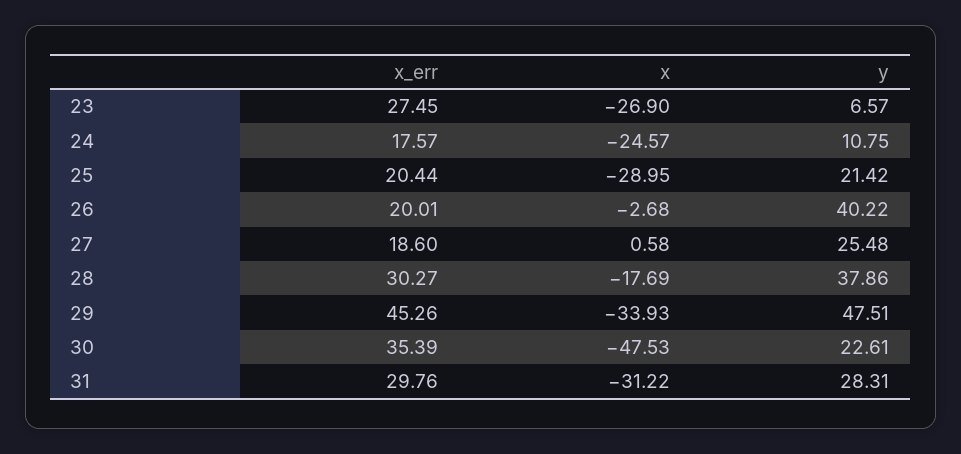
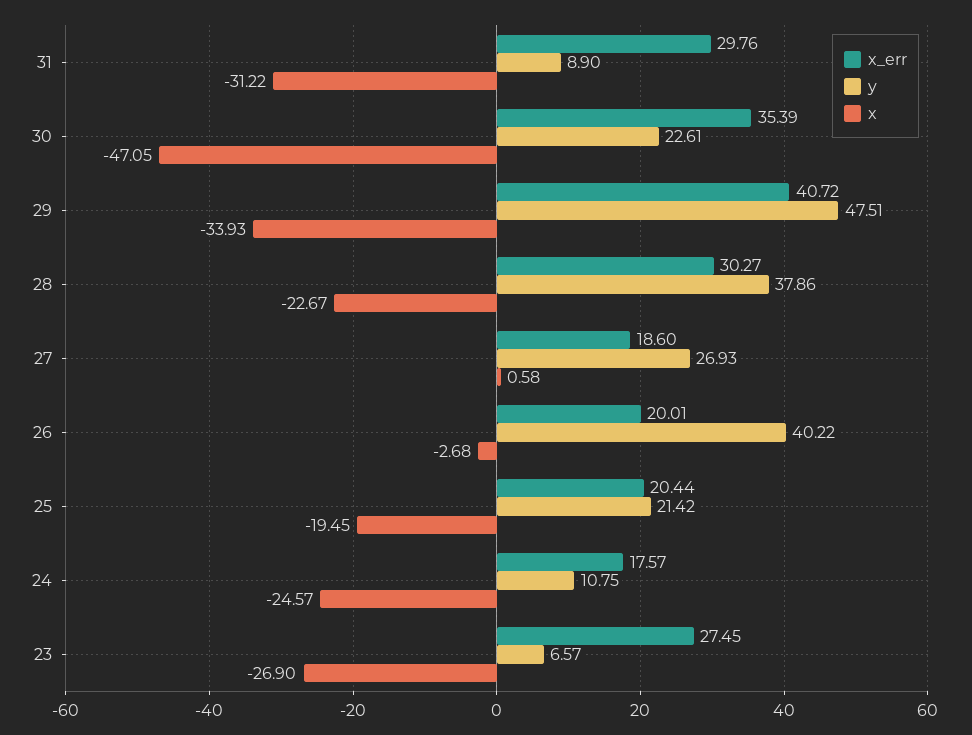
x, 25: -28.95 -> -19.45
y, 27: 25.48 -> 26.93
x, 28: -17.69 -> -22.67
x_err, 29: 45.26 -> 40.72
x, 30: -47.53 -> -47.05
y, 31: 28.31 -> 8.9

